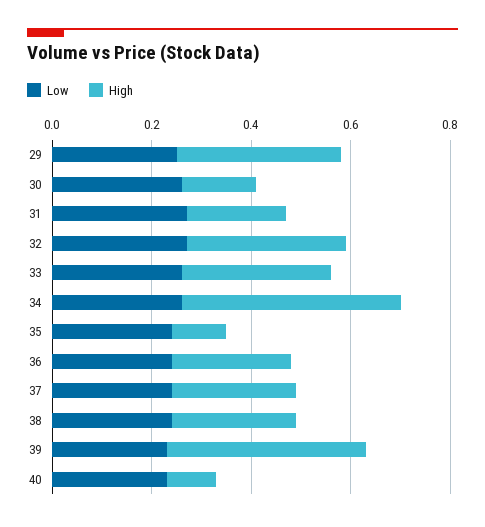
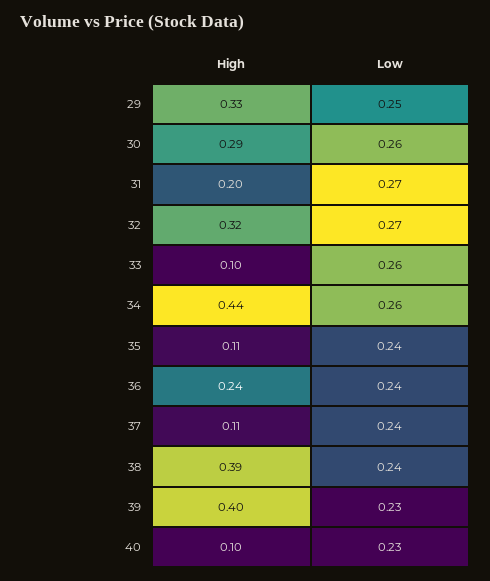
High, 30: 0.15 -> 0.29
High, 33: 0.3 -> 0.1
High, 37: 0.25 -> 0.11
High, 38: 0.25 -> 0.39

